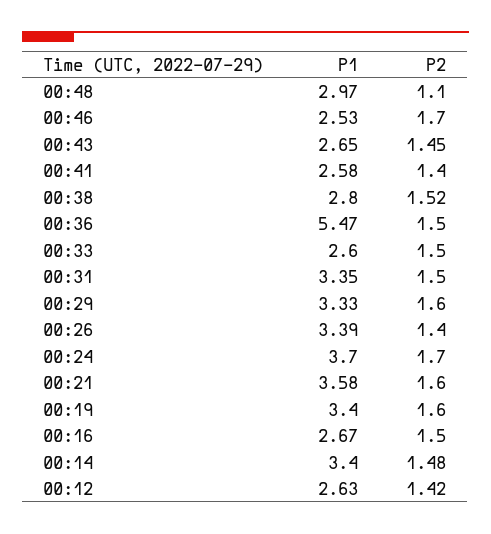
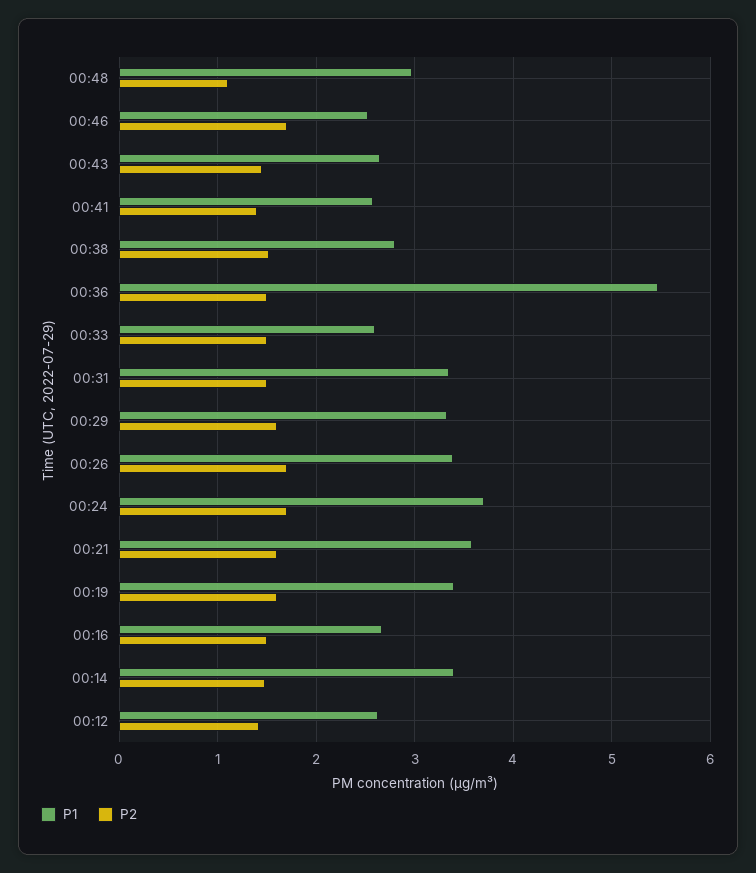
P2, 00:26: 1.4 -> 1.7

